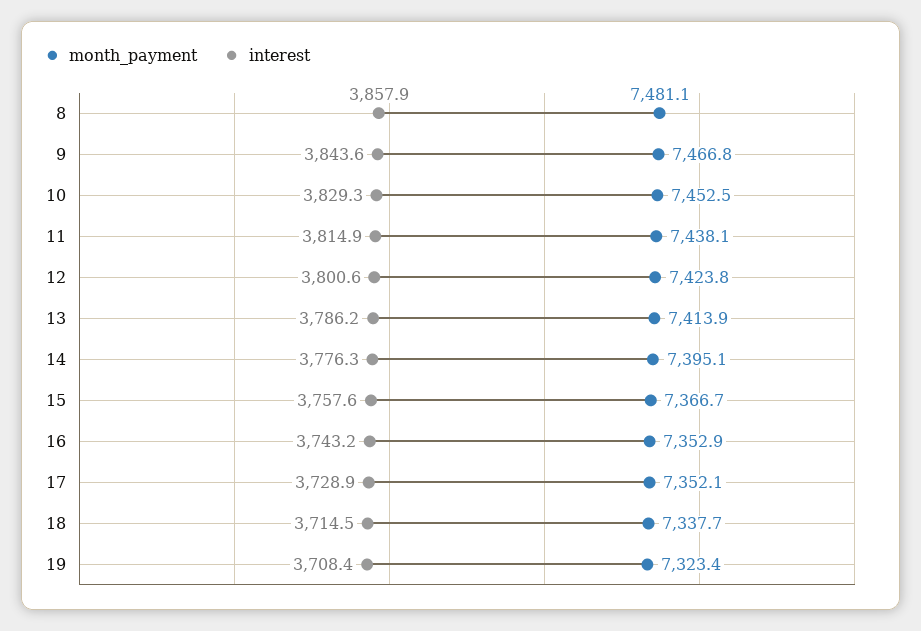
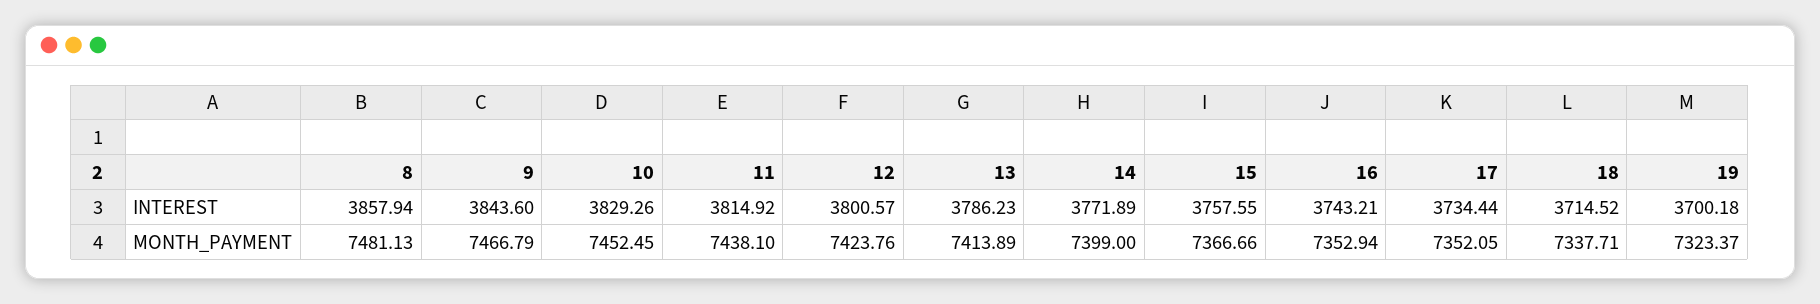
month_payment, 14: 7395.1 -> 7399
interest, 14: 3776.3 -> 3771.89
interest, 17: 3728.9 -> 3734.44
interest, 19: 3708.4 -> 3700.18

